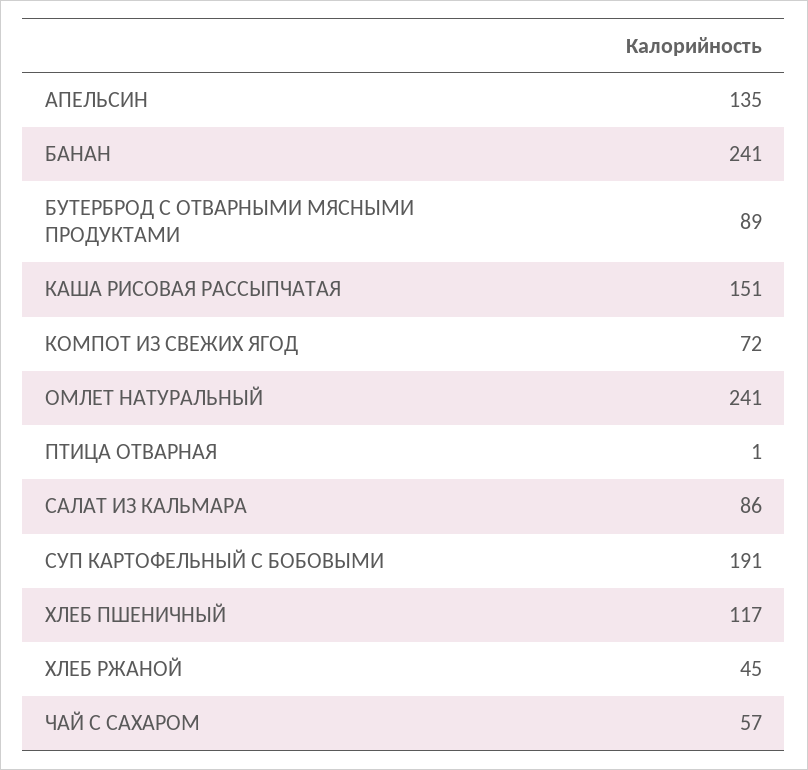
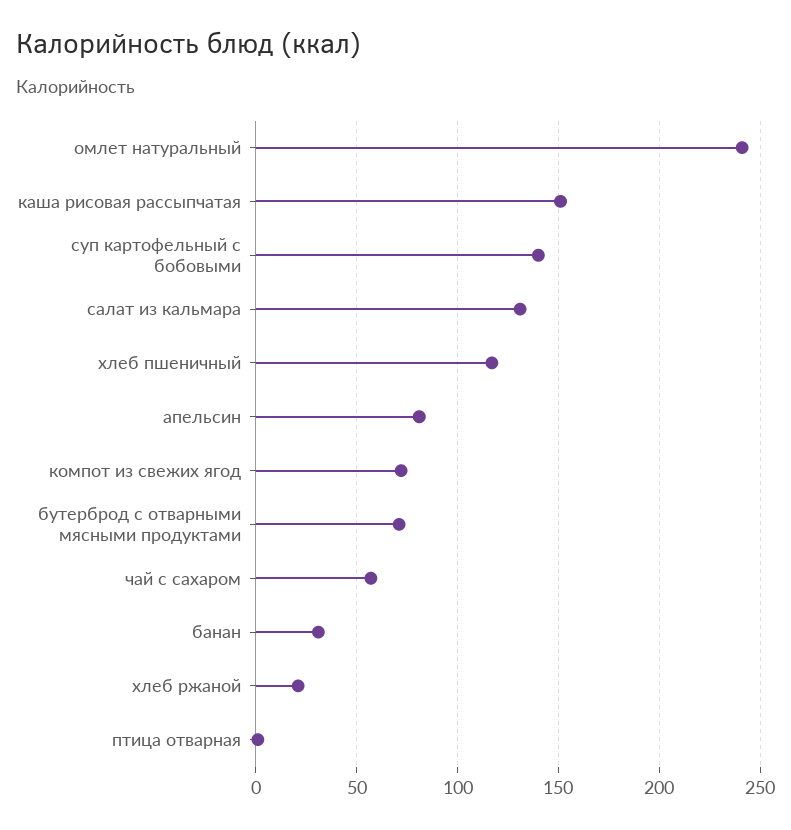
АПЕЛЬСИН: 135 -> 80
БАНАН: 241 -> 30
БУТЕРБРОД С ОТВАРНЫМИ МЯСНЫМИ ПРОДУКТАМИ: 89 -> 70
САЛАТ ИЗ КАЛЬМАРА: 86 -> 130
СУП КАРТОФЕЛЬНЫЙ С БОБОВЫМИ: 191 -> 140
ХЛЕБ РЖАНОЙ: 45 -> 20

